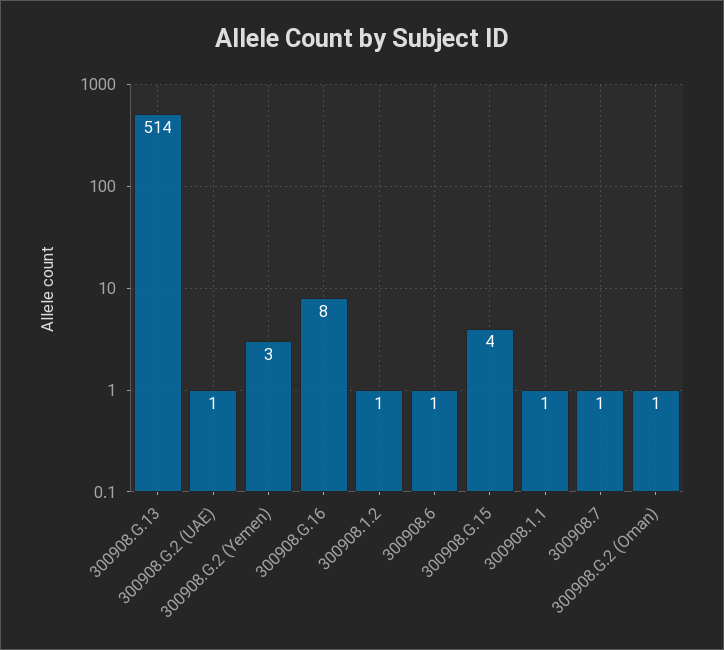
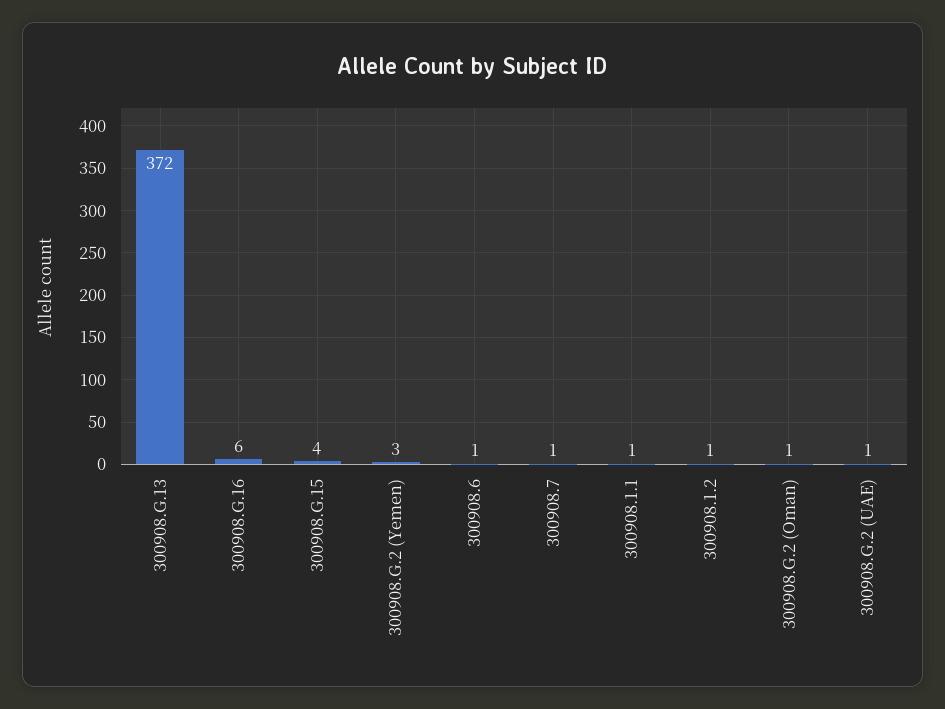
300908.G.13: 514 -> 372
300908.G.16: 8 -> 6

